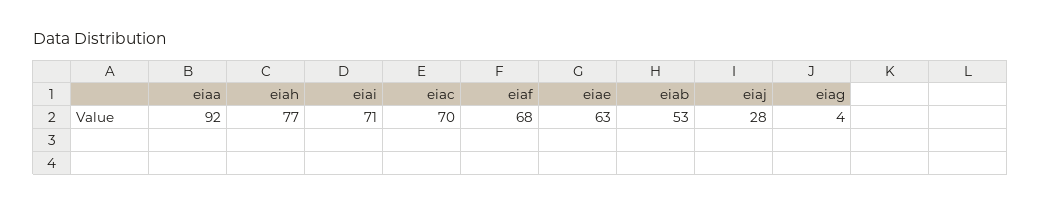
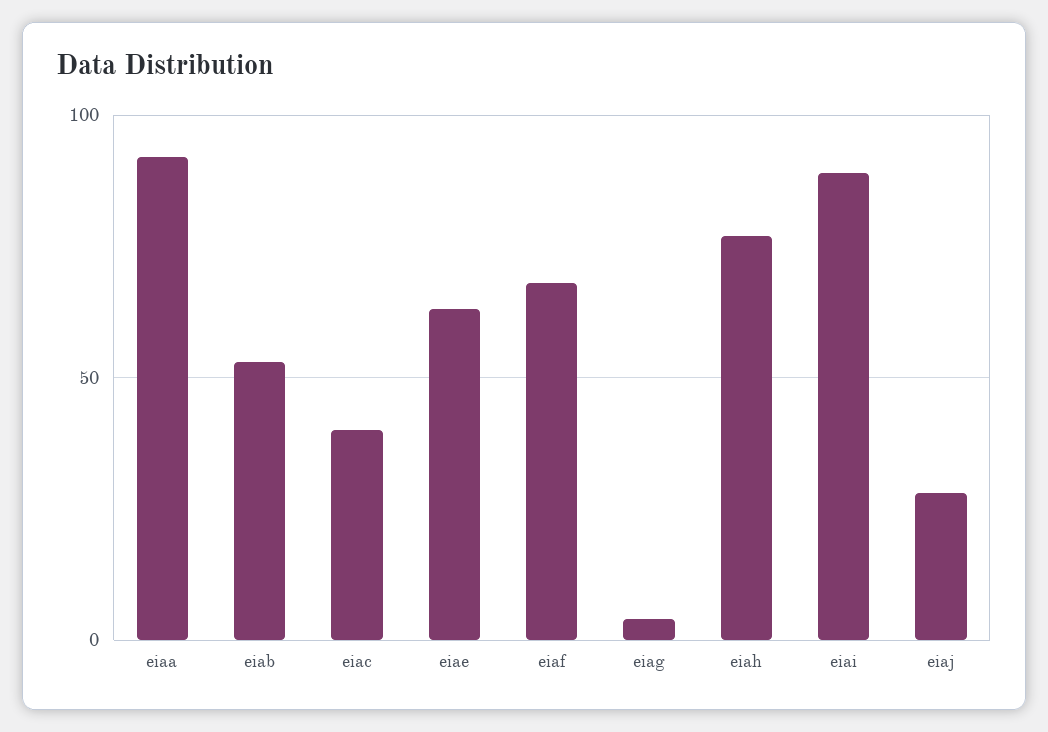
eiai: 71 -> 90
eiac: 70 -> 40

